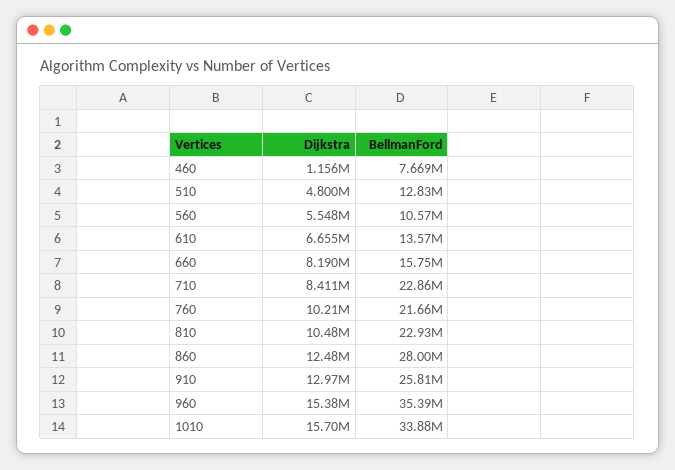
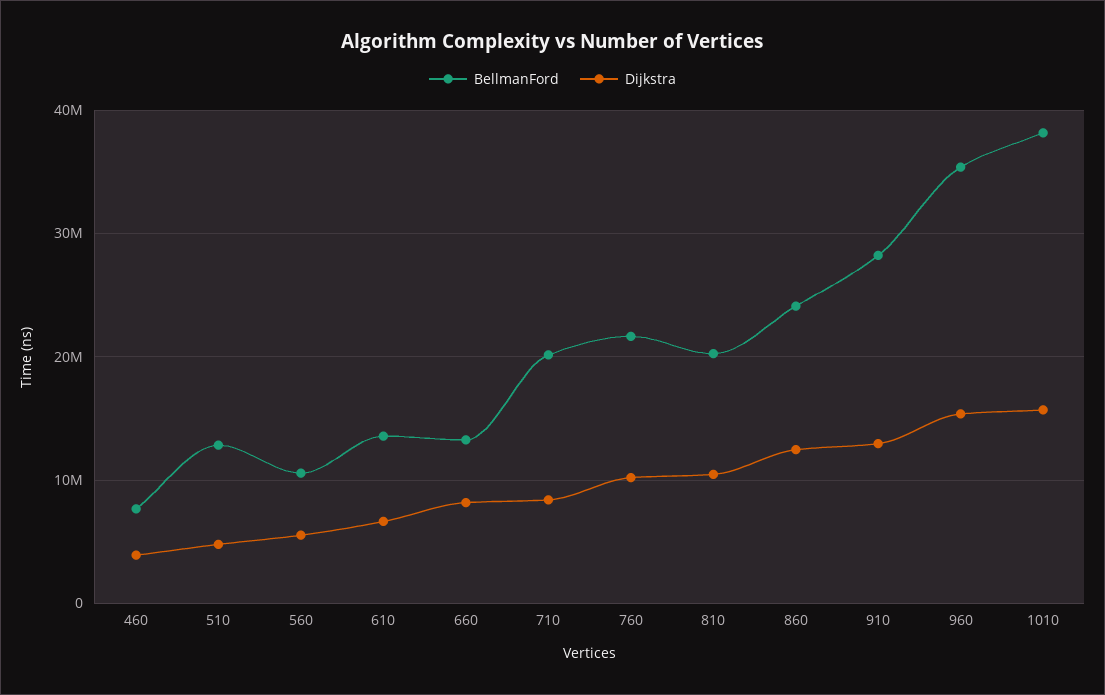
Dijkstra, 460: 1156000 -> 4000000
BellmanFord, 660: 15750000 -> 13000000
BellmanFord, 710: 22860000 -> 20000000
BellmanFord, 810: 22930000 -> 20000000
BellmanFord, 860: 28000000 -> 24000000
BellmanFord, 910: 25810000 -> 28000000
BellmanFord, 1010: 33880000 -> 38000000

